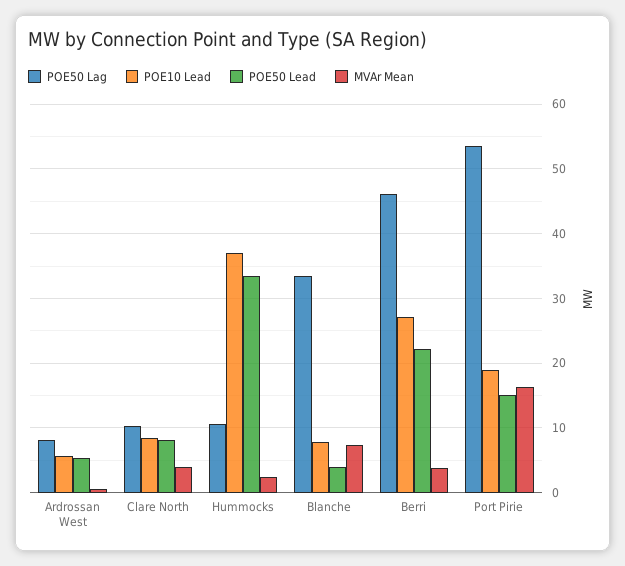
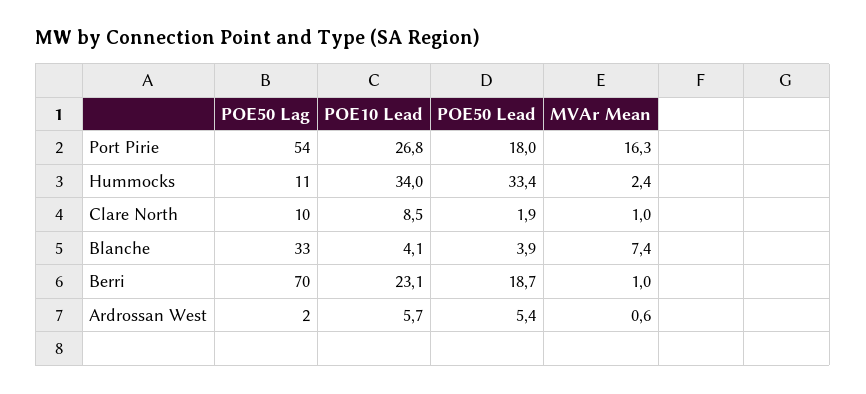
POE50 Lag, Ardrossan West: 8 -> 2
POE50 Lead, Clare North: 8 -> 1.9
MVAr Mean, Clare North: 4 -> 1
POE10 Lead, Hummocks: 37 -> 34
POE10 Lead, Blanche: 8 -> 4.1
POE50 Lag, Berri: 46 -> 70
POE10 Lead, Berri: 27 -> 23.1
POE50 Lead, Berri: 22 -> 18.7
MVAr Mean, Berri: 4 -> 1
POE10 Lead, Port Pirie: 19 -> 26.8
POE50 Lead, Port Pirie: 15 -> 18

